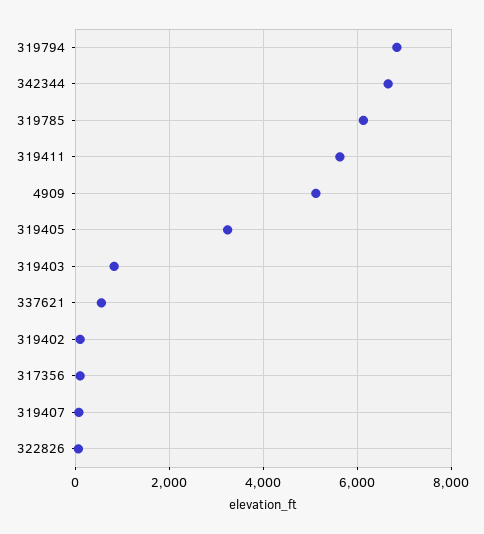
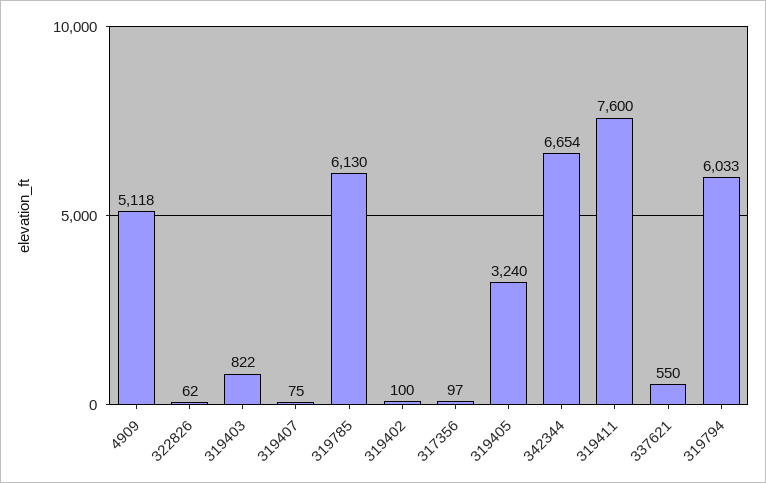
319794: 6800 -> 6033
319411: 5600 -> 7600

